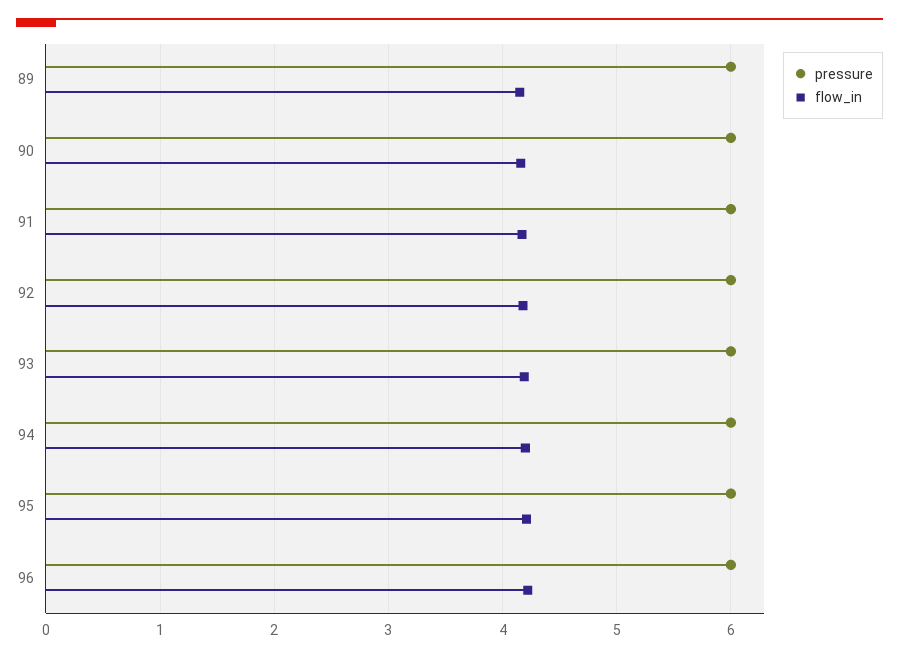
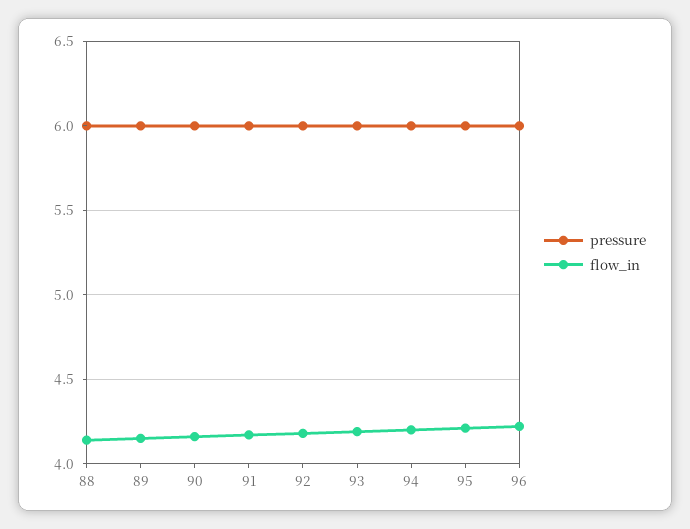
pressure, 88: none -> 6
flow_in, 88: none -> 4.15

